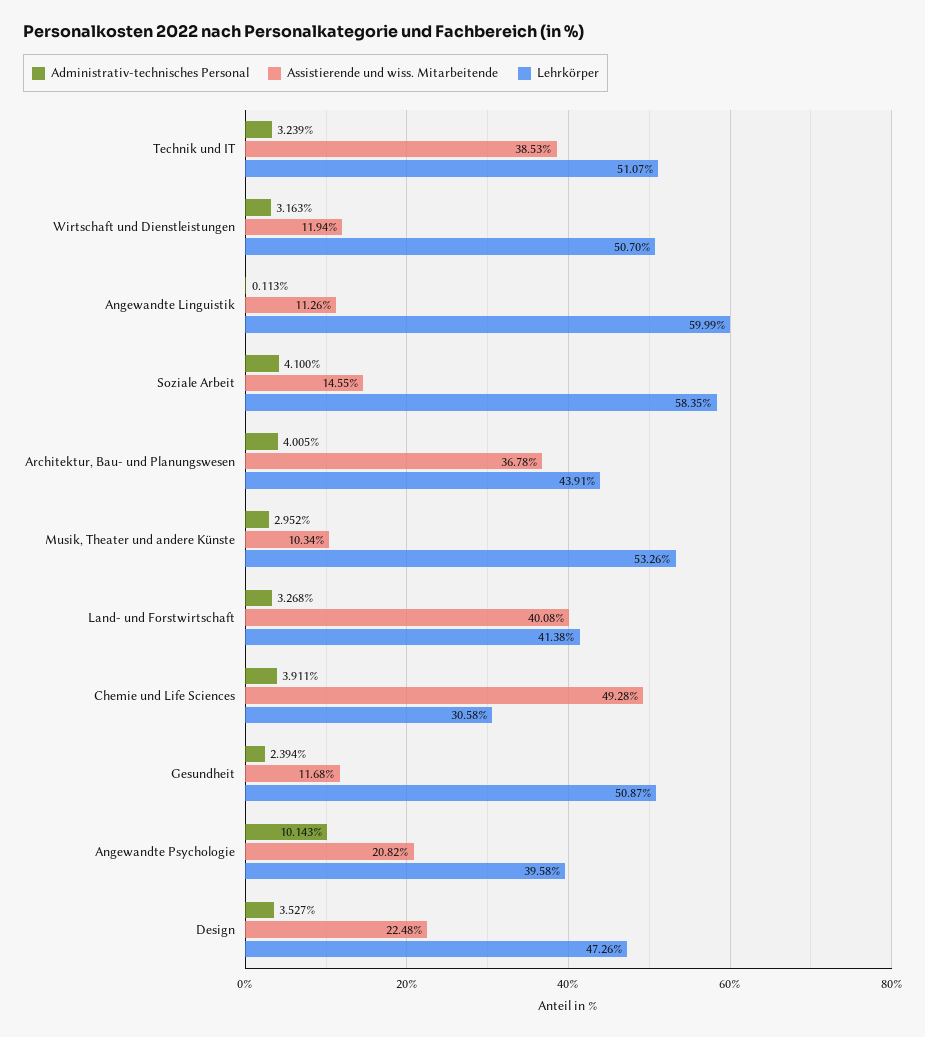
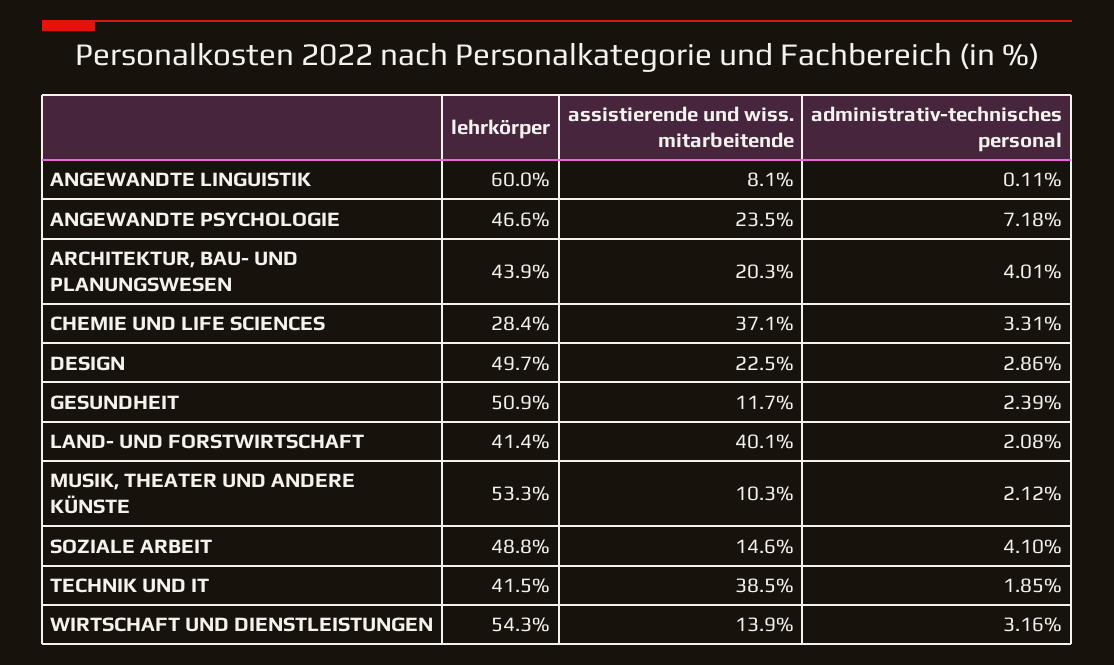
Administrativ-technisches Personal, Technik und IT: 3.239 -> 1.85
Lehrkörper, Technik und IT: 51.07 -> 41.5
Assistierende und wiss. Mitarbeitende, Wirtschaft und Dienstleistungen: 11.94 -> 13.9
Lehrkörper, Wirtschaft und Dienstleistungen: 50.7 -> 54.3
Assistierende und wiss. Mitarbeitende, Angewandte Linguistik: 11.26 -> 8.1
Lehrkörper, Soziale Arbeit: 58.35 -> 48.8
Assistierende und wiss. Mitarbeitende, Architektur, Bau- und Planungswesen: 36.78 -> 20.3
Administrativ-technisches Personal, Musik, Theater und andere Künste: 2.952 -> 2.12
Administrativ-technisches Personal, Land- und Forstwirtschaft: 3.268 -> 2.08
Administrativ-technisches Personal, Chemie und Life Sciences: 3.911 -> 3.31
Assistierende und wiss. Mitarbeitende, Chemie und Life Sciences: 49.28 -> 37.1
Lehrkörper, Chemie und Life Sciences: 30.58 -> 28.4
Administrativ-technisches Personal, Angewandte Psychologie: 10.143 -> 7.18
Assistierende und wiss. Mitarbeitende, Angewandte Psychologie: 20.82 -> 23.5
Lehrkörper, Angewandte Psychologie: 39.58 -> 46.6
Administrativ-technisches Personal, Design: 3.527 -> 2.86
Lehrkörper, Design: 47.26 -> 49.7

